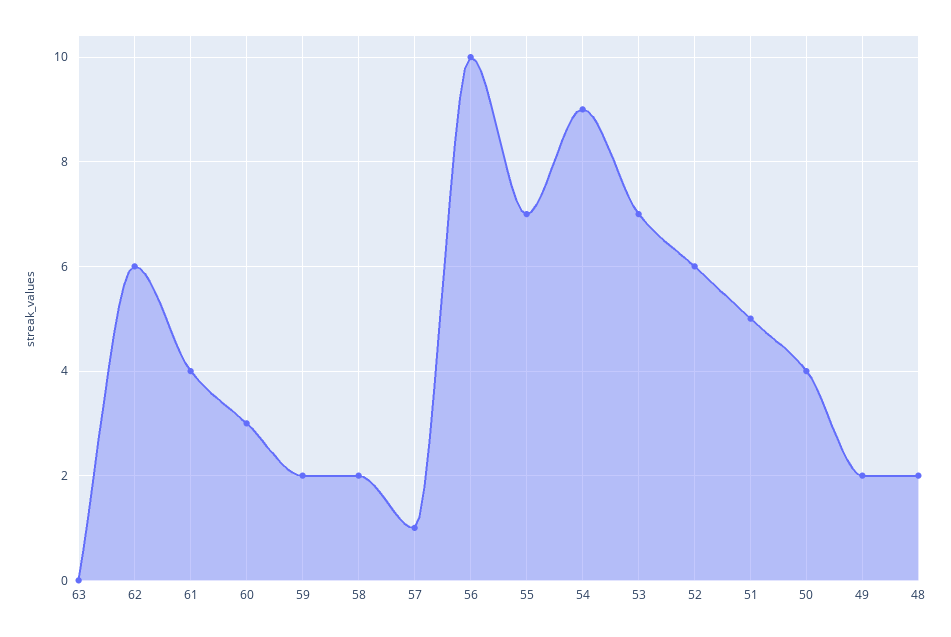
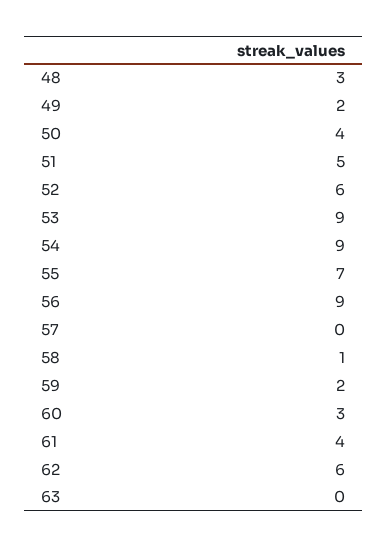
58: 2 -> 1
57: 1 -> 0
56: 10 -> 9
53: 7 -> 9
48: 2 -> 3

